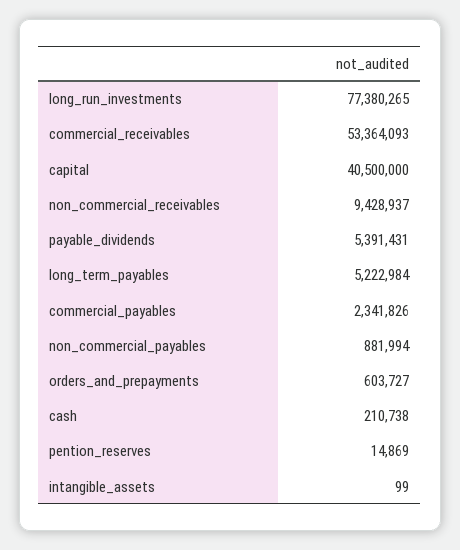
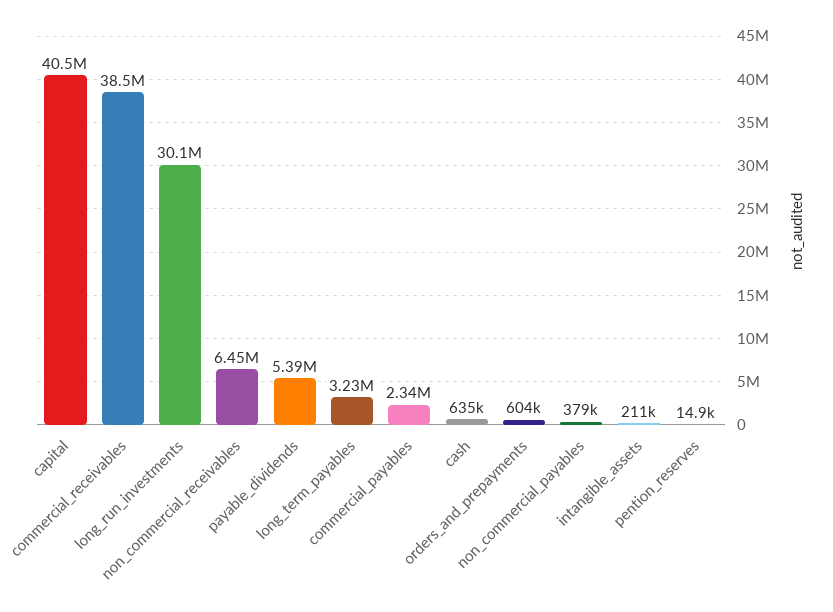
long_run_investments: 77380265 -> 30100000
commercial_receivables: 53364093 -> 38500000
non_commercial_receivables: 9428937 -> 6450000
long_term_payables: 5222984 -> 3230000
non_commercial_payables: 881994 -> 379000
cash: 210738 -> 635000
intangible_assets: 99 -> 211000

